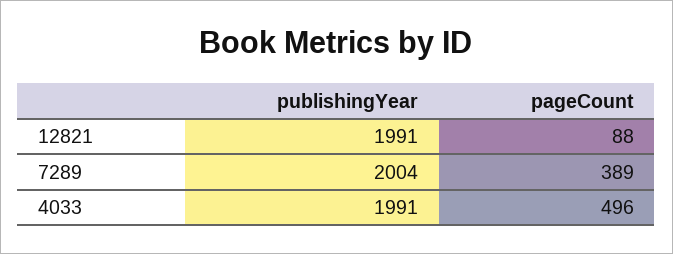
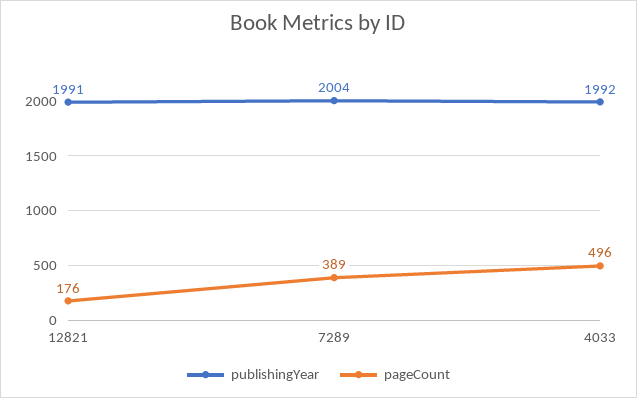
pageCount, 12821: 88 -> 176
publishingYear, 4033: 1991 -> 1992

